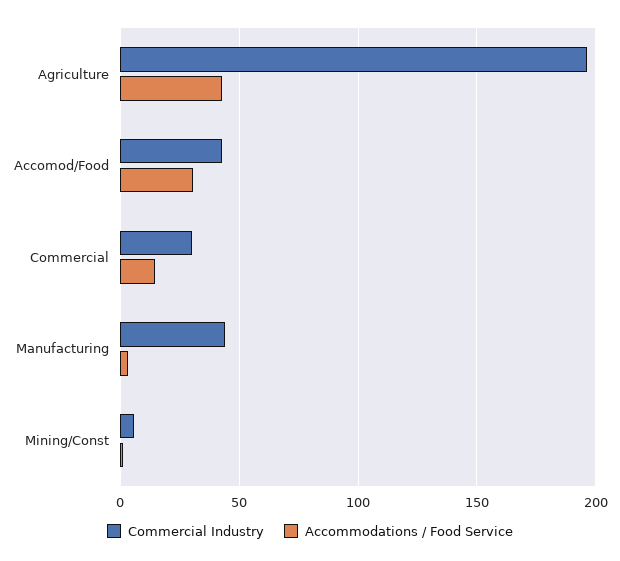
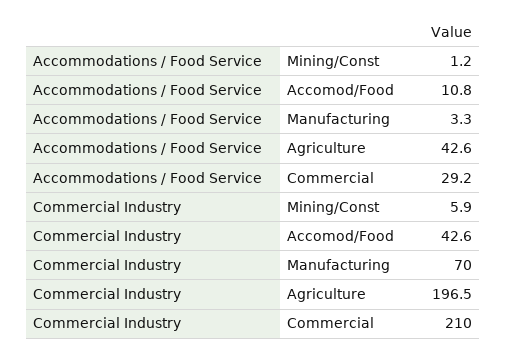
Accommodations / Food Service, Accomod/Food: 30 -> 10.8
Commercial Industry, Commercial: 30 -> 210
Accommodations / Food Service, Commercial: 15 -> 29.2
Commercial Industry, Manufacturing: 45 -> 70

